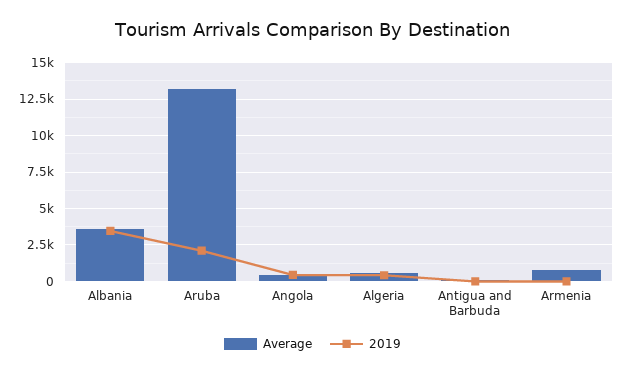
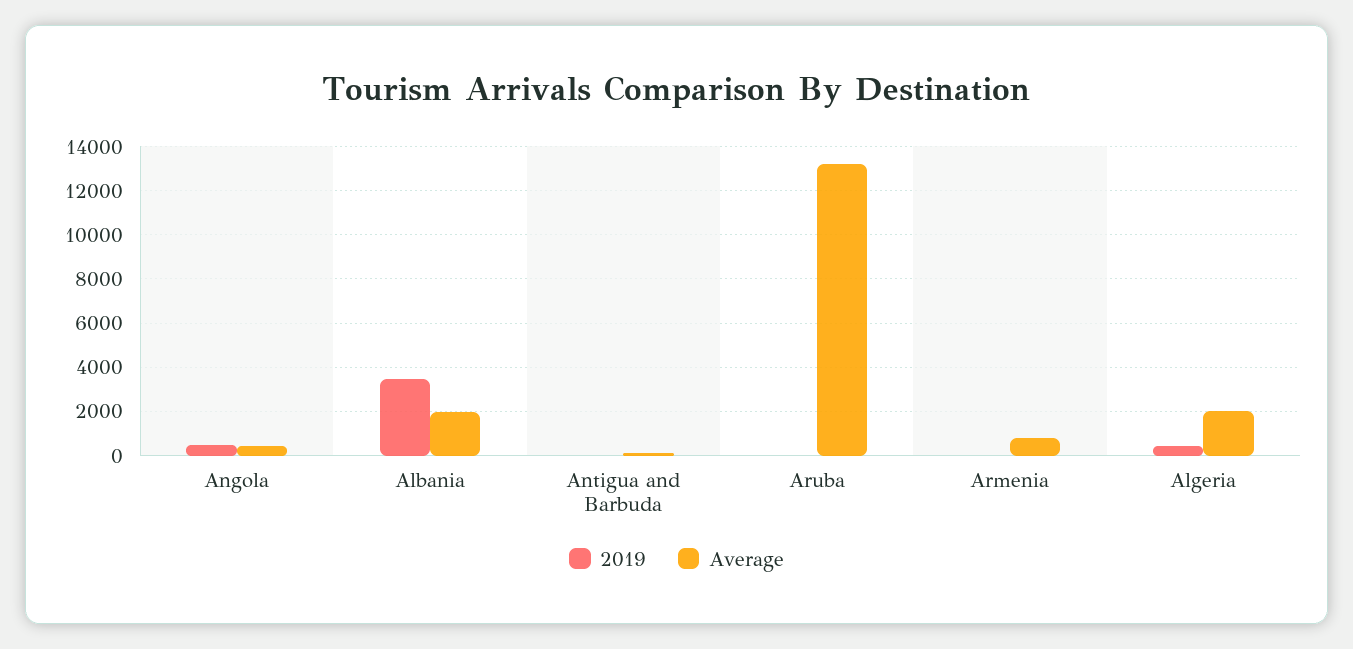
Average, Albania: 3500 -> 2000
2019, Aruba: 2000 -> 0
Average, Algeria: 500 -> 2000

